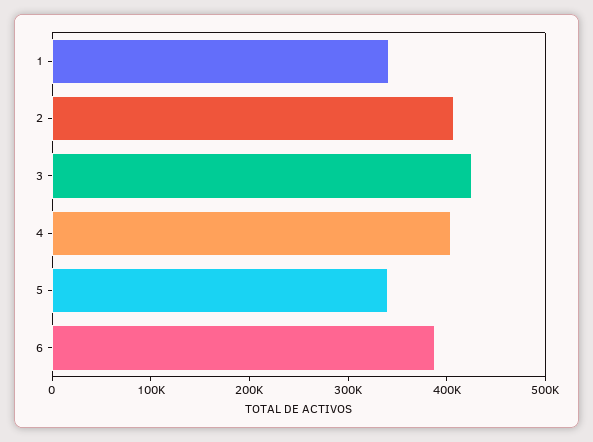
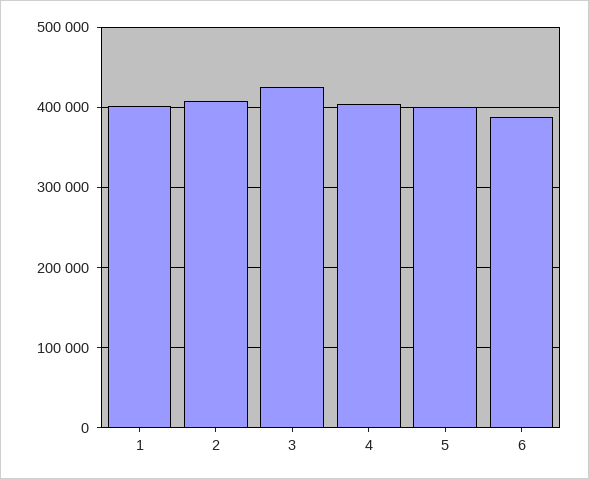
1: 340000 -> 400000
5: 340000 -> 400000

